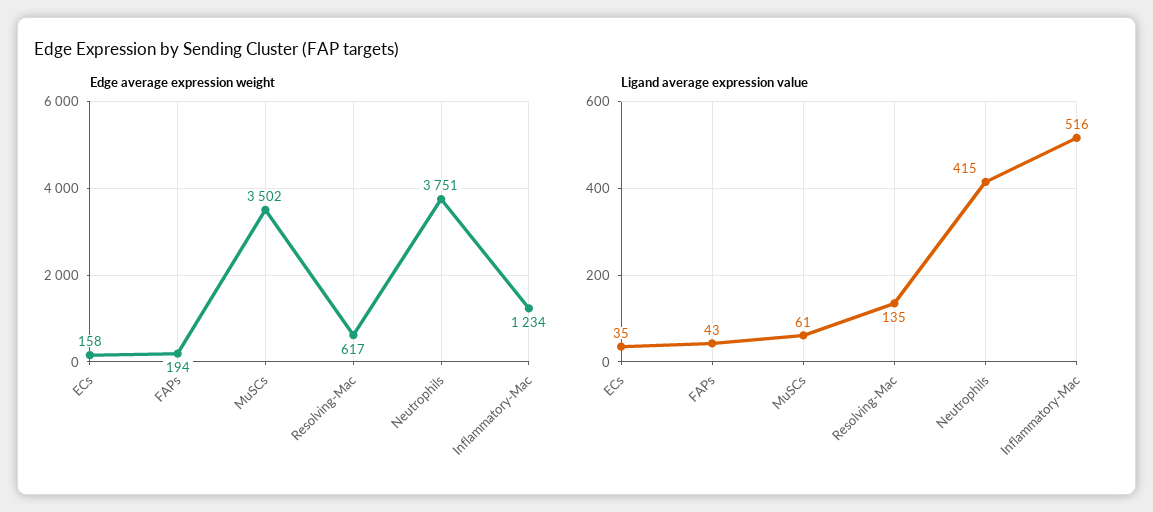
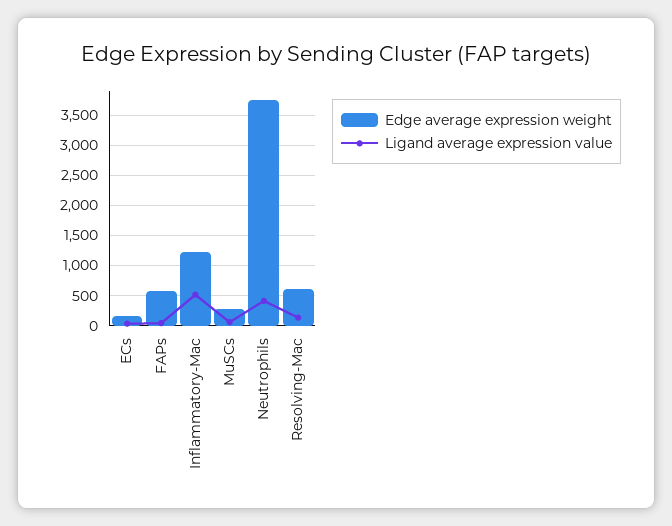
Edge average expression weight, FAPs: 194 -> 600
Edge average expression weight, MuSCs: 3502 -> 300

